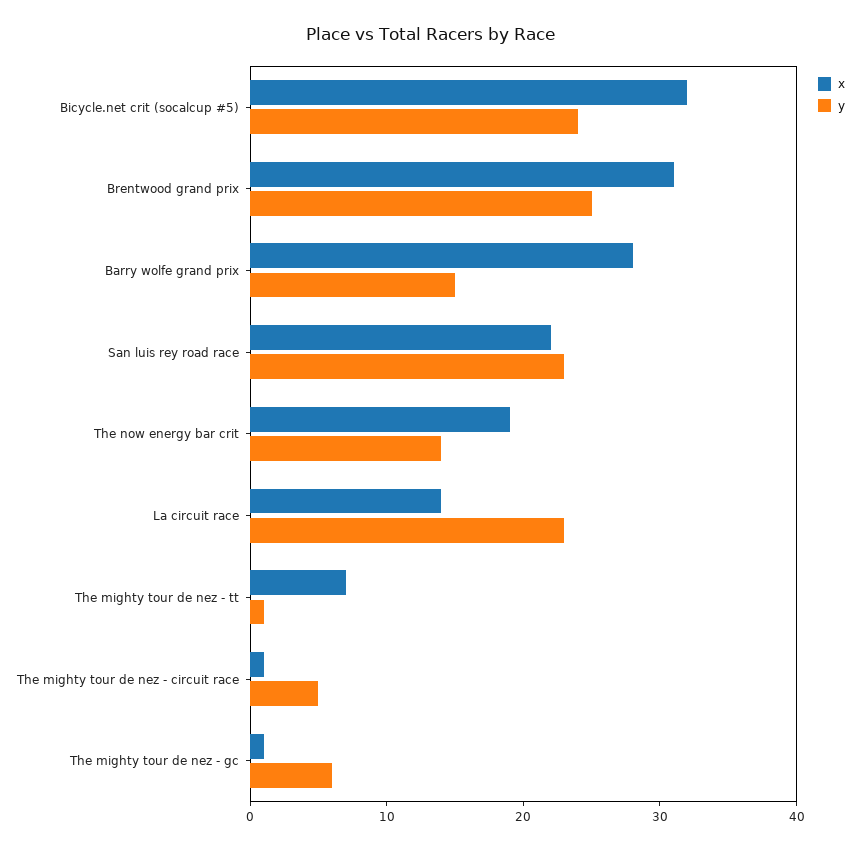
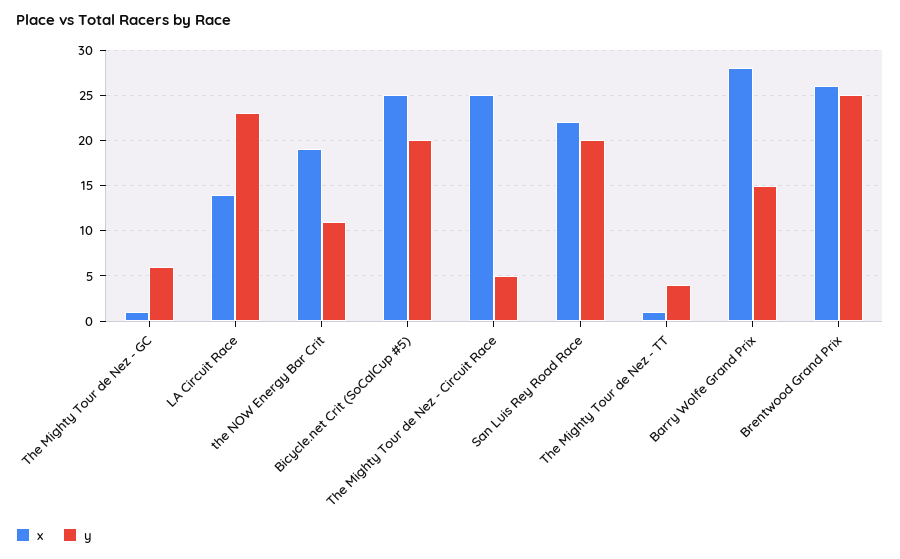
x, Bicycle.net crit (socalcup #5): 32 -> 25
y, Bicycle.net crit (socalcup #5): 24 -> 20
x, Brentwood grand prix: 31 -> 26
y, San luis rey road race: 23 -> 20
y, The now energy bar crit: 14 -> 11
x, The mighty tour de nez - tt: 7 -> 1
y, The mighty tour de nez - tt: 1 -> 4
x, The mighty tour de nez - circuit race: 1 -> 25

